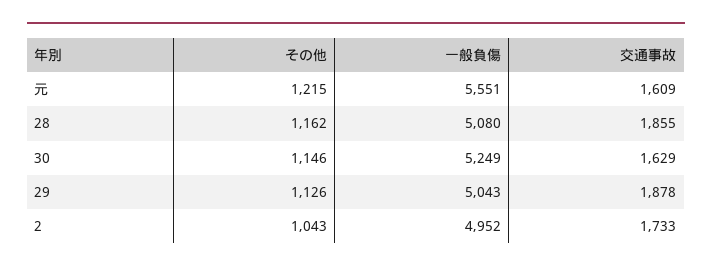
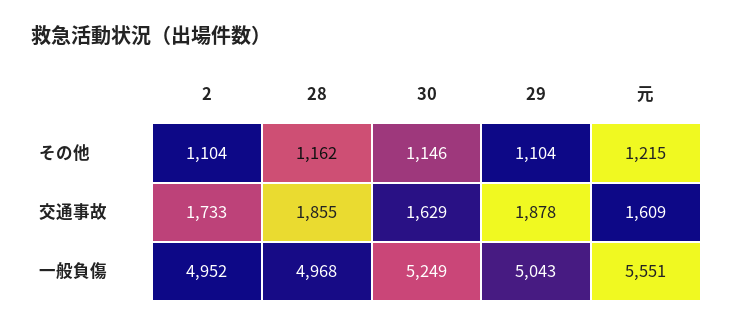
一般負傷, 28: 5080 -> 4968
その他, 29: 1126 -> 1104
その他, 2: 1043 -> 1104

